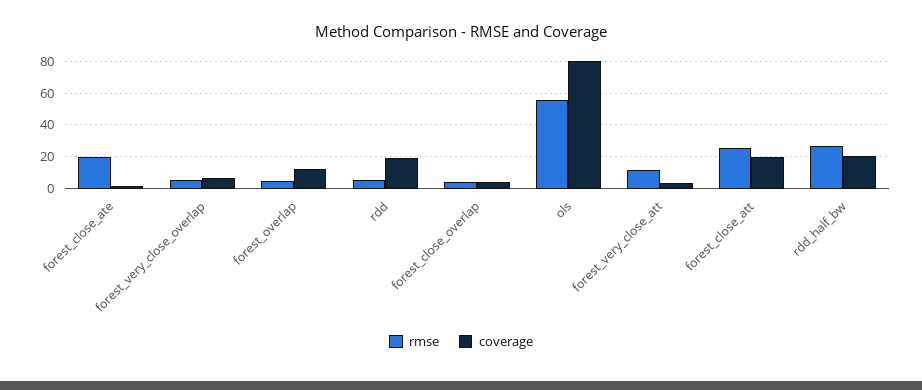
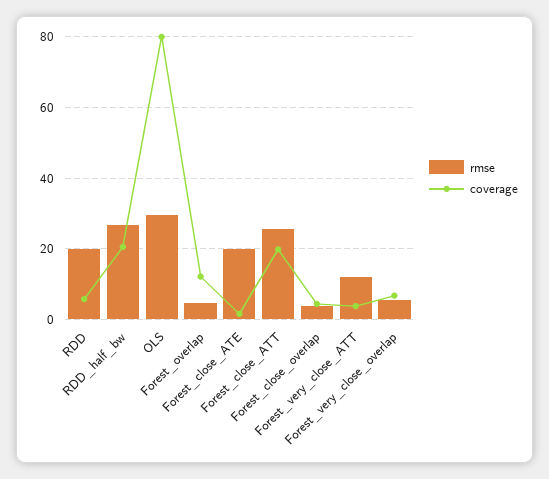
rmse, rdd: 5 -> 20
coverage, rdd: 20 -> 6
rmse, ols: 55 -> 30

